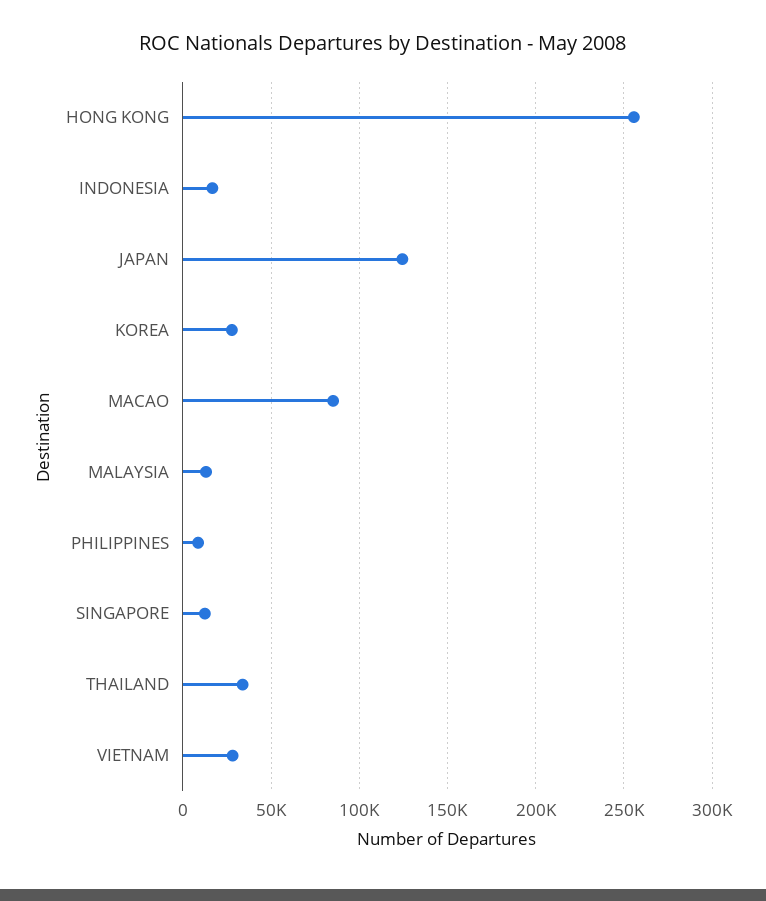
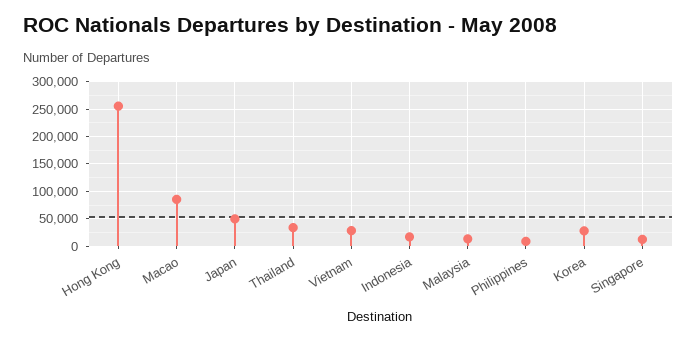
JAPAN: 125000 -> 50000

